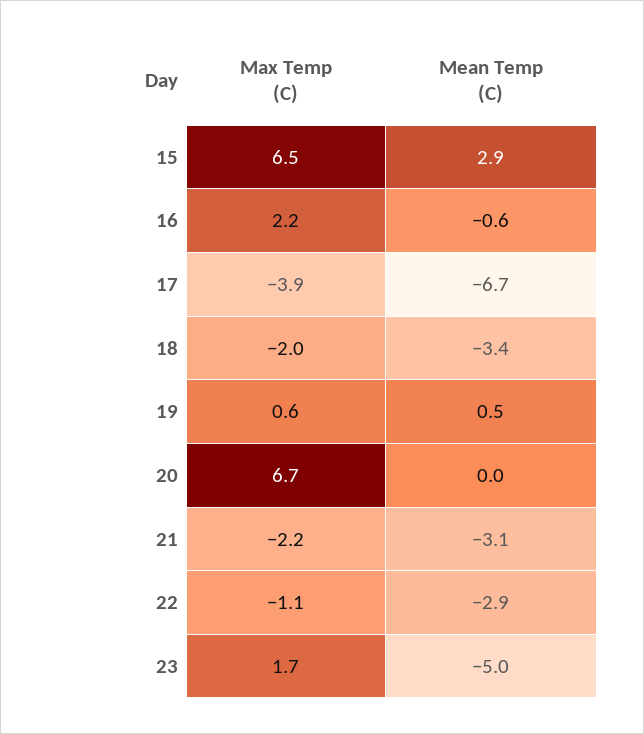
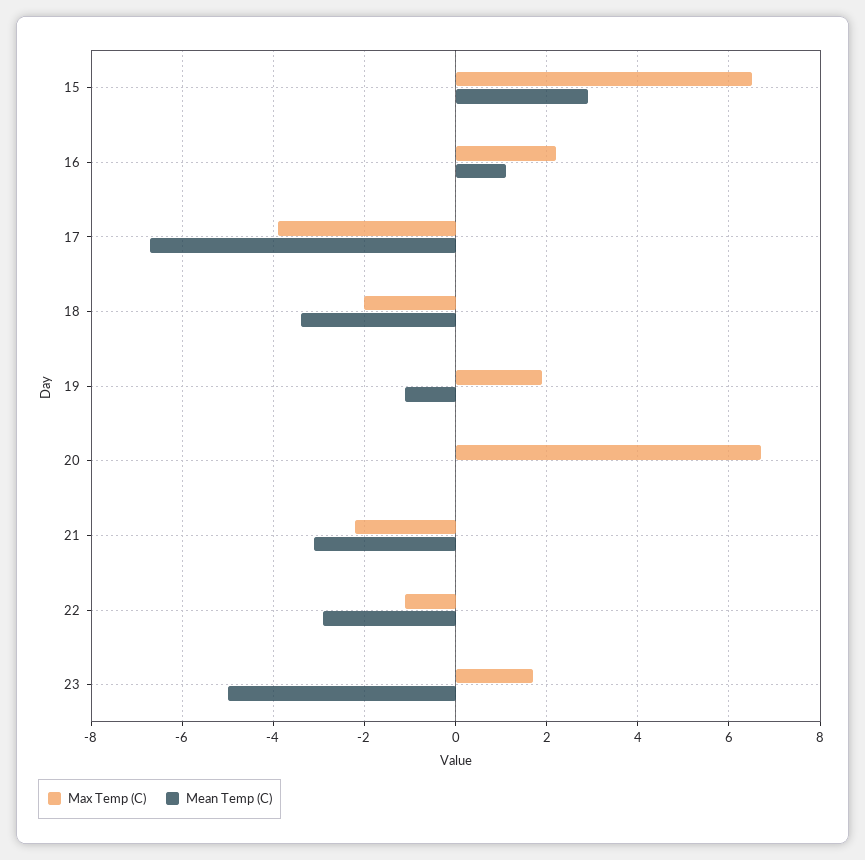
Mean Temp (C), 16: -0.6 -> 1
Max Temp (C), 19: 0.6 -> 2
Mean Temp (C), 19: 0.5 -> -1

